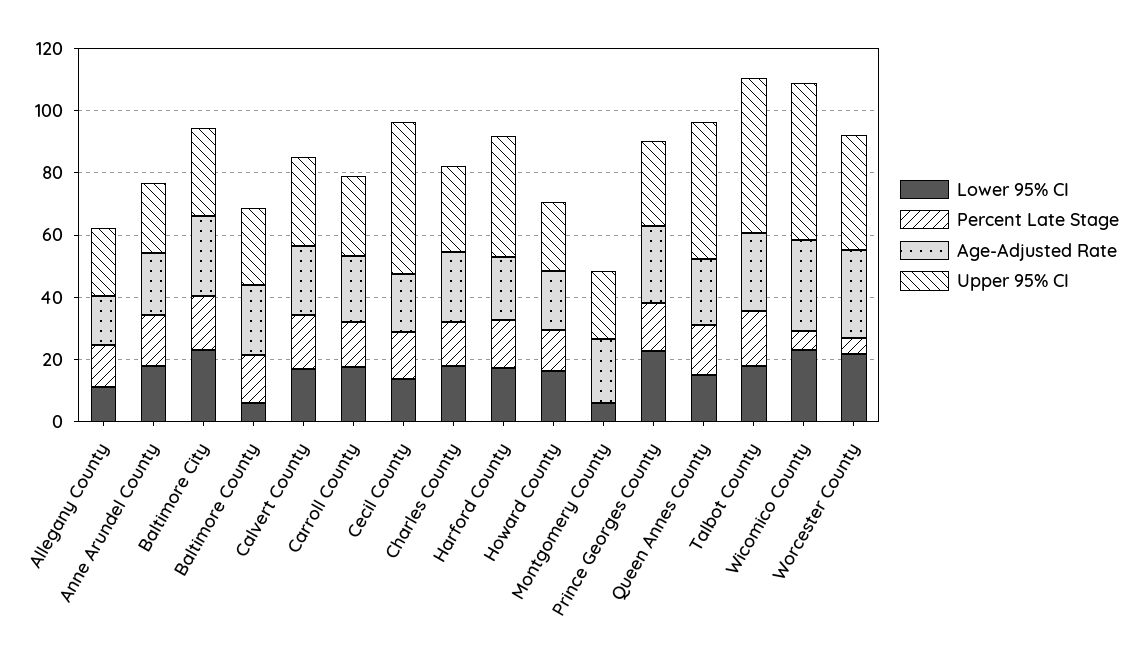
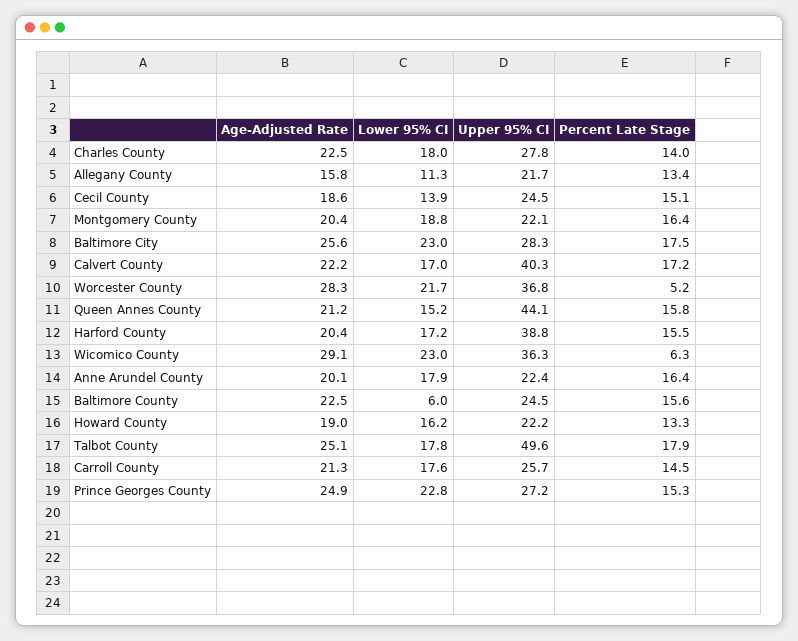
Upper 95% CI, Calvert County: 30 -> 40.3
Upper 95% CI, Cecil County: 50 -> 24.5
Lower 95% CI, Montgomery County: 5 -> 18.8
Percent Late Stage, Montgomery County: 0 -> 16.4
Upper 95% CI, Wicomico County: 50 -> 36.3

